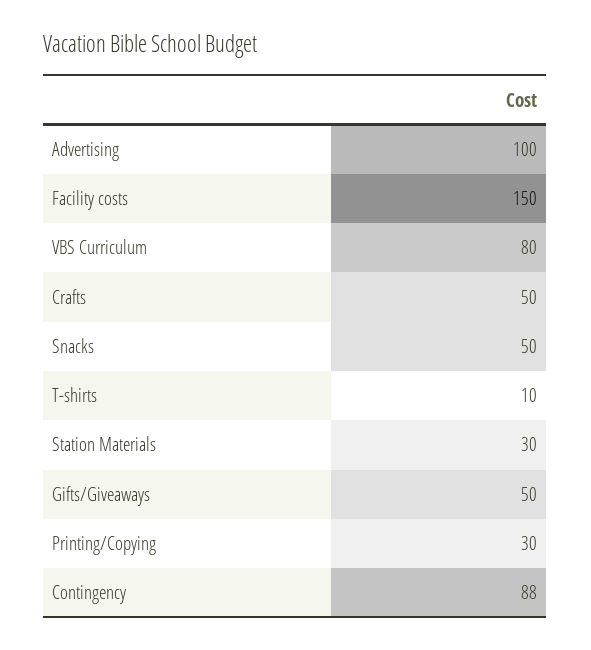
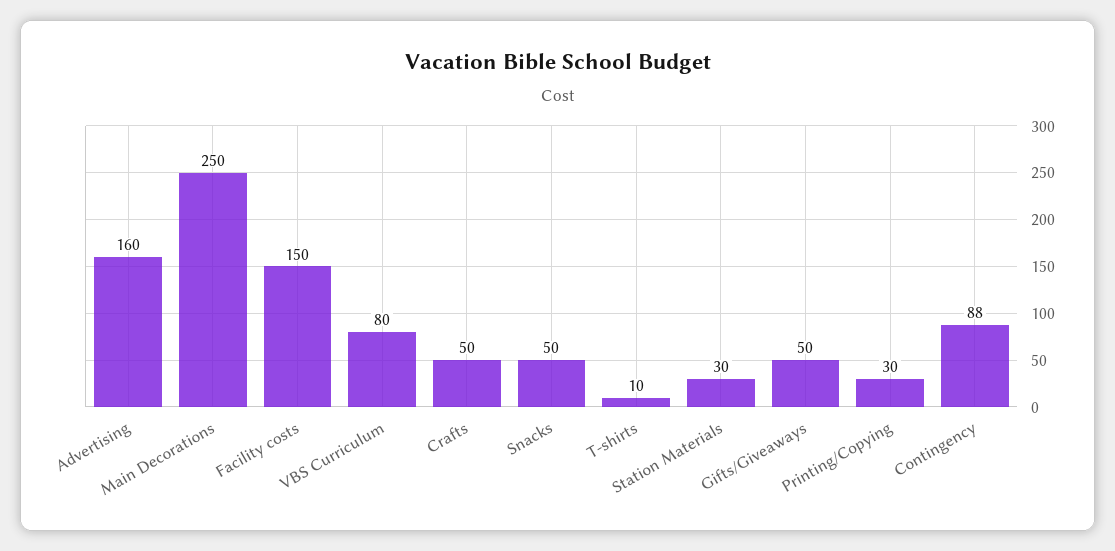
Advertising: 100 -> 160
Main Decorations: none -> 250

